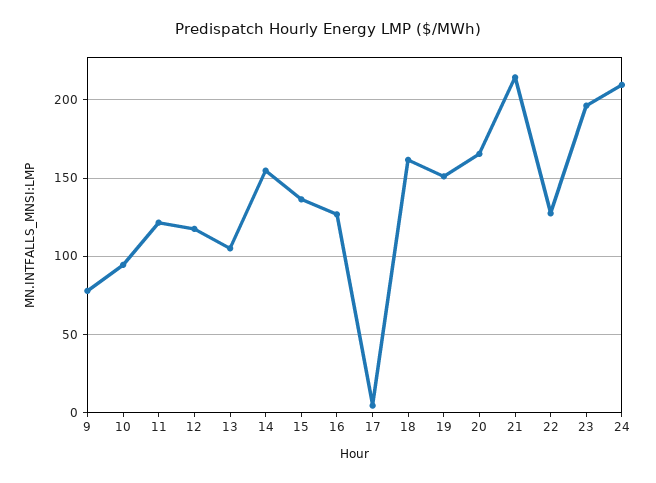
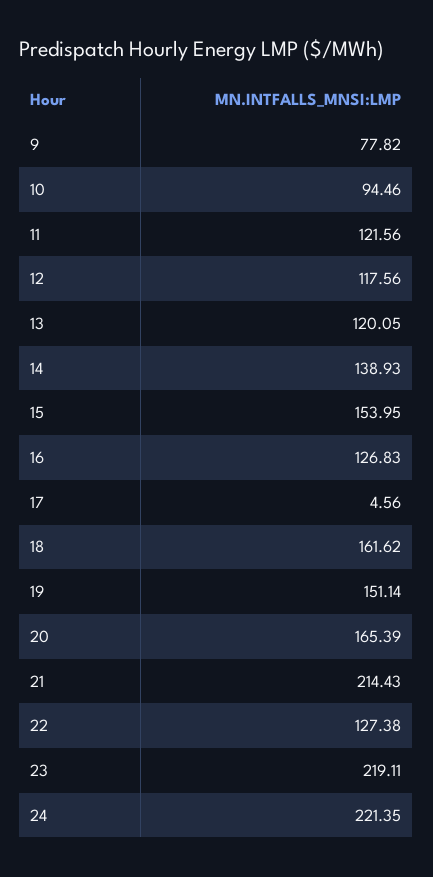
13: 105 -> 120.05
14: 155 -> 138.93
15: 135 -> 153.95
23: 195 -> 219.11
24: 210 -> 221.35

